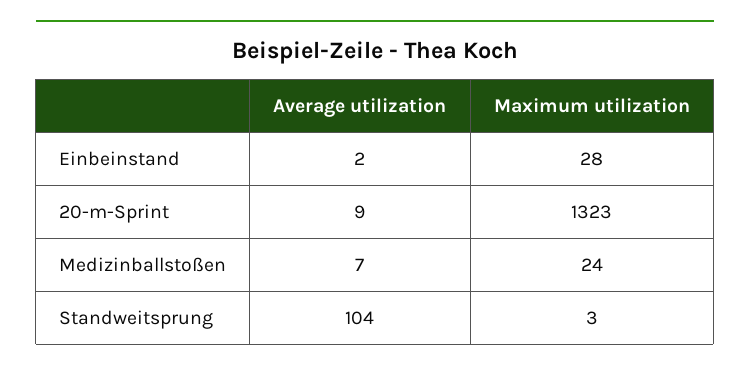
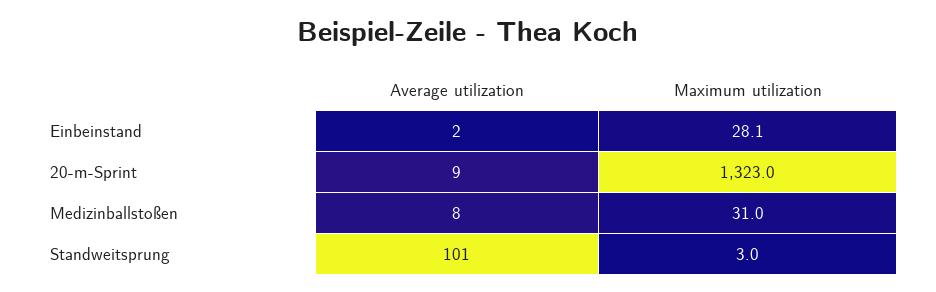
Average utilization, Medizinballstoßen: 7 -> 8
Maximum utilization, Medizinballstoßen: 24 -> 31
Average utilization, Standweitsprung: 104 -> 101

